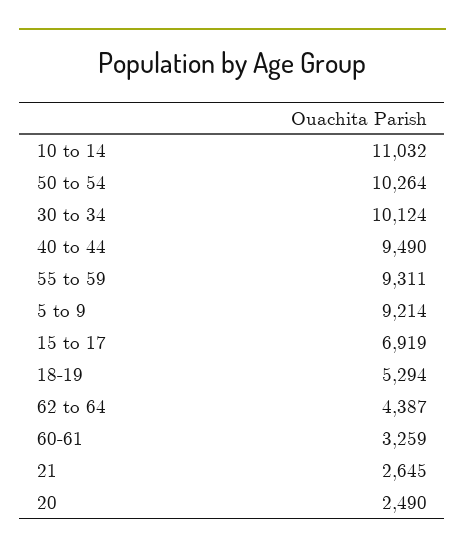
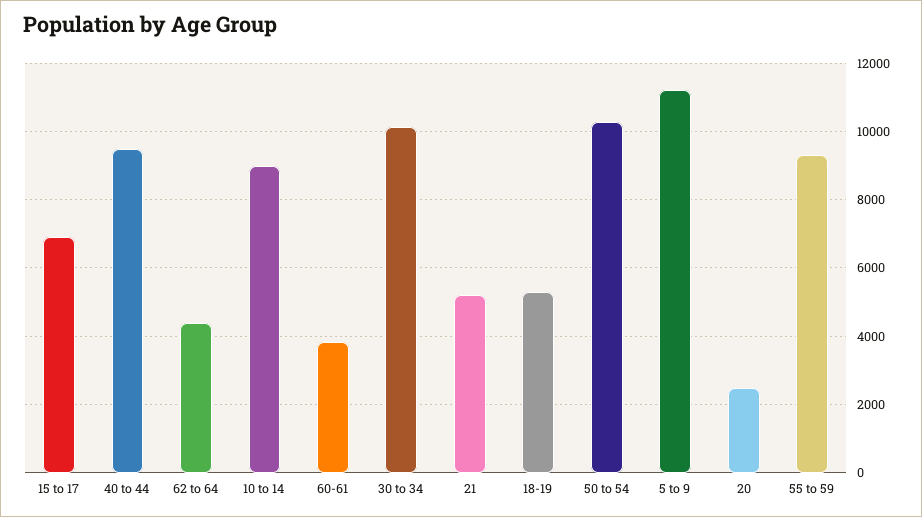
10 to 14: 11032 -> 9000
5 to 9: 9214 -> 11200
60-61: 3259 -> 3800
21: 2645 -> 5200

